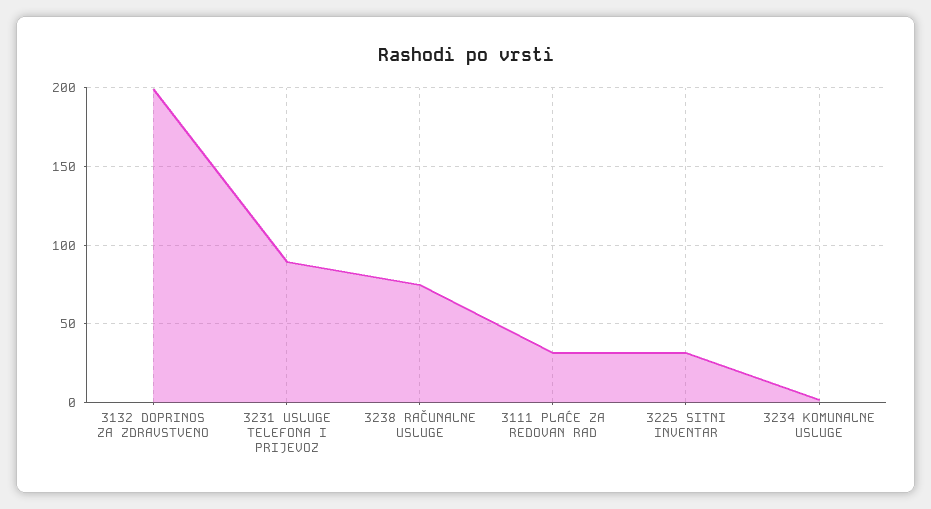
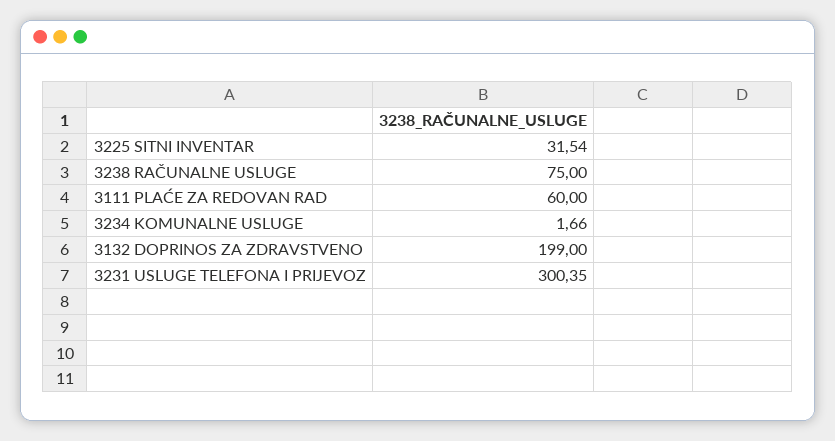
3231 USLUGE TELEFONA I PRIJEVOZ: 90 -> 300.35
3111 PLAĆE ZA REDOVAN RAD: 30 -> 60

